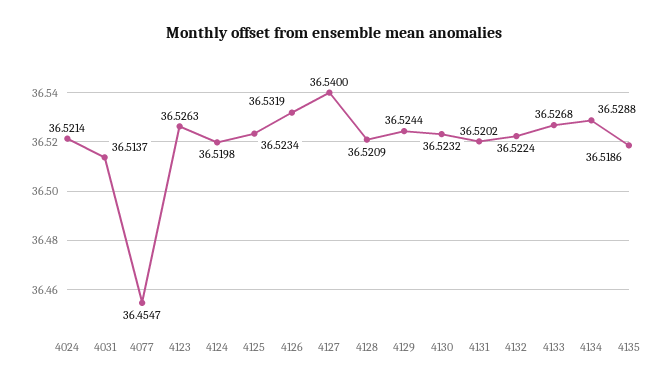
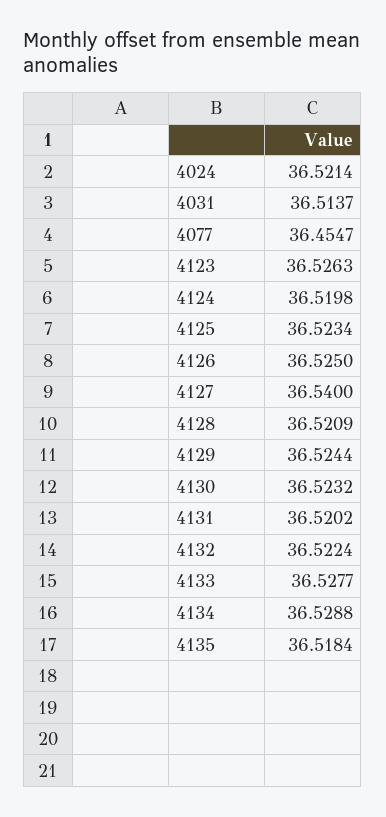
4126: 36.5319 -> 36.525
4133: 36.5268 -> 36.5277
4135: 36.5186 -> 36.5184

